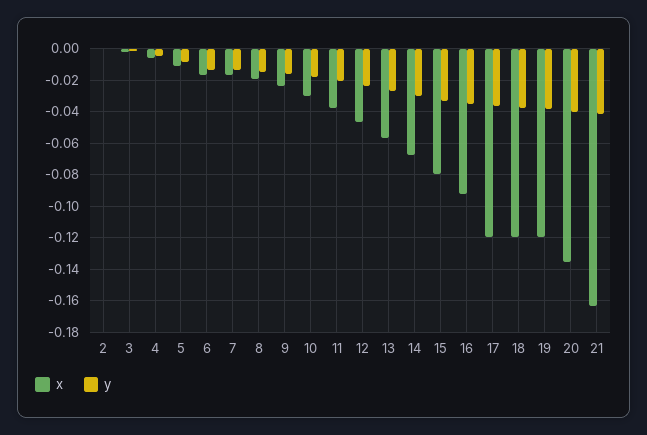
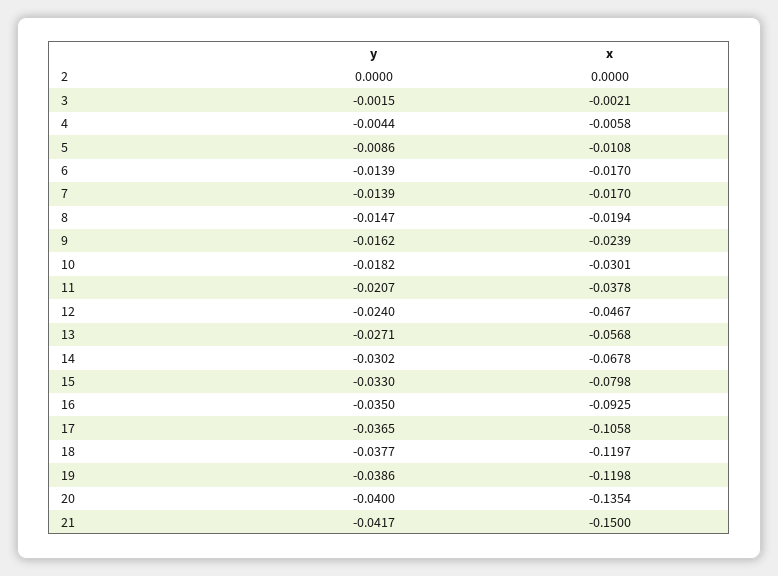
x, 17: -0.12 -> -0.1058
x, 21: -0.165 -> -0.15

